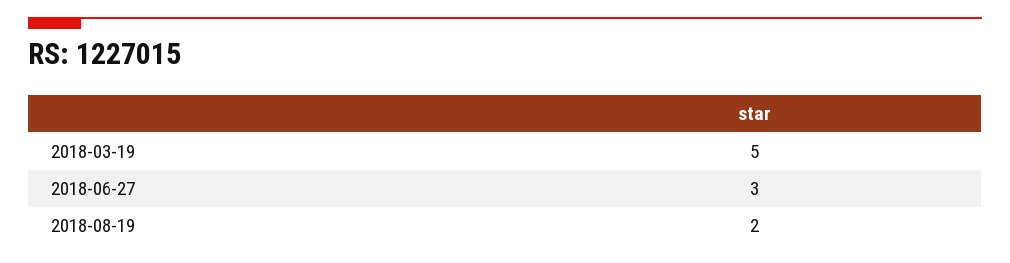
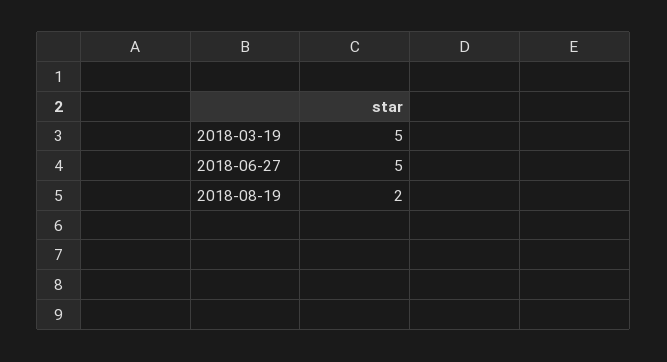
2018-06-27: 3 -> 5

